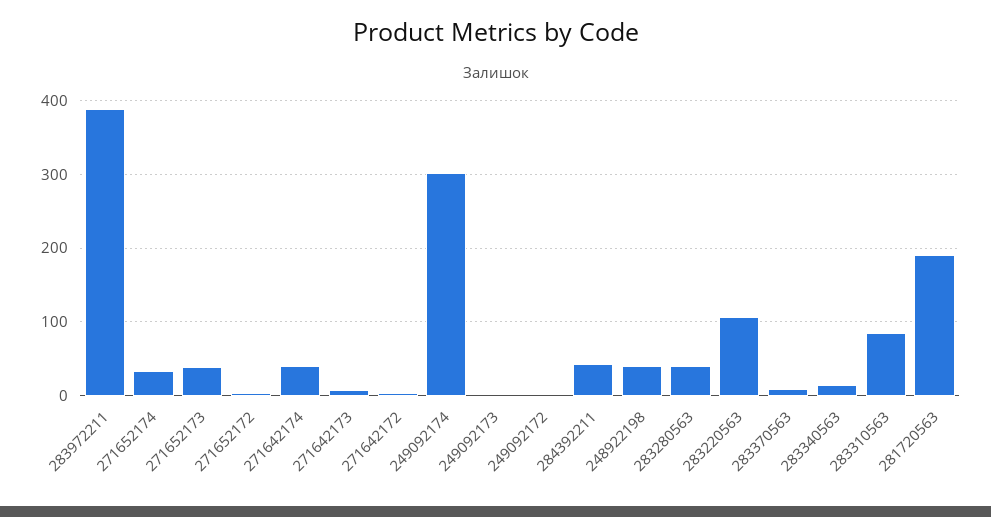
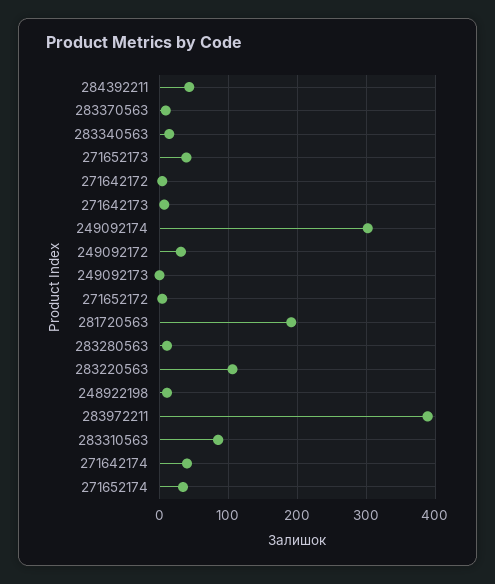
249092172: 0 -> 30
248922198: 40 -> 10
283280563: 40 -> 10

